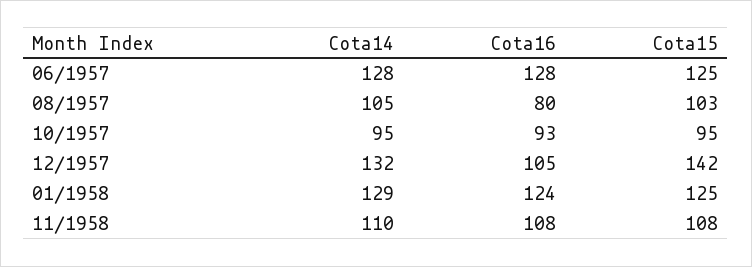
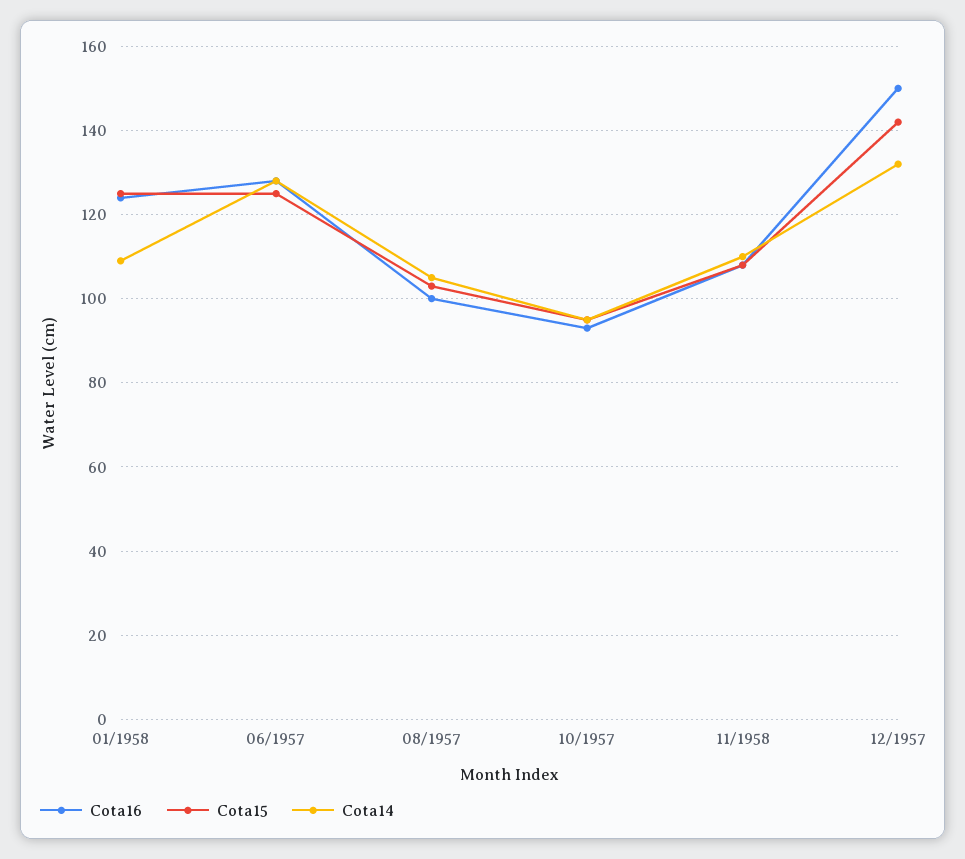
Cota16, 08/1957: 80 -> 100
Cota16, 12/1957: 105 -> 150
Cota14, 01/1958: 129 -> 110

